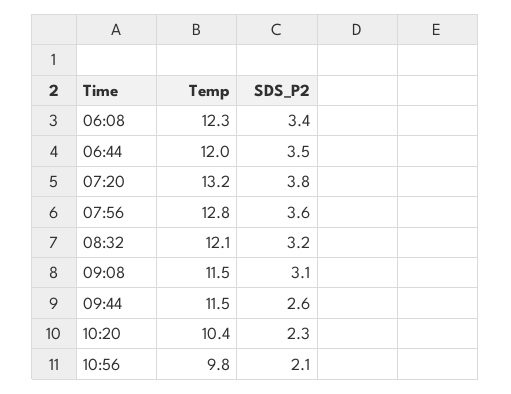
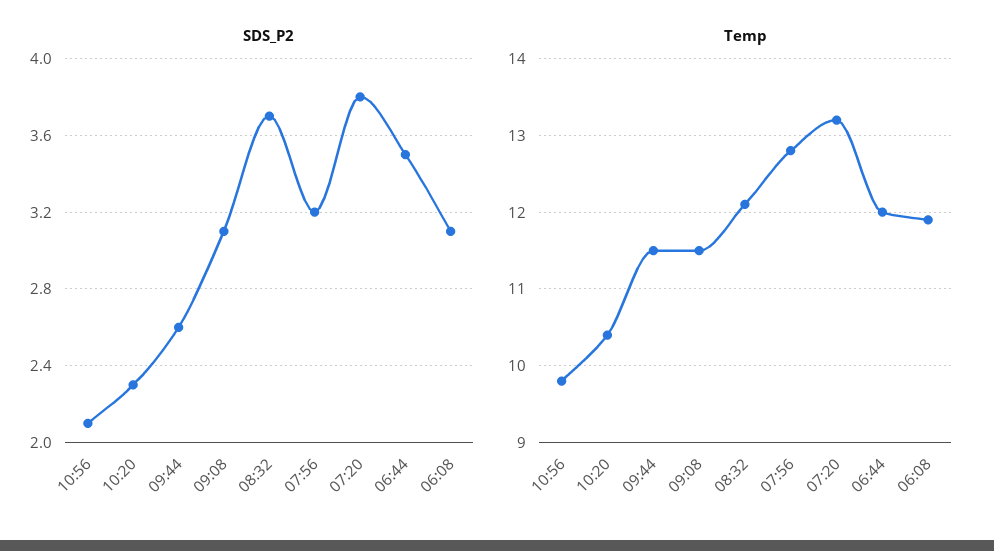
Temp, 06:08: 12.3 -> 11.9
SDS_P2, 06:08: 3.4 -> 3.1
SDS_P2, 07:56: 3.6 -> 3.2
SDS_P2, 08:32: 3.2 -> 3.7

